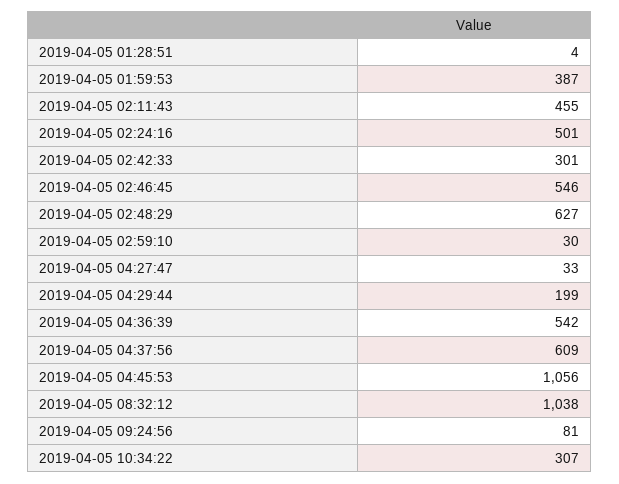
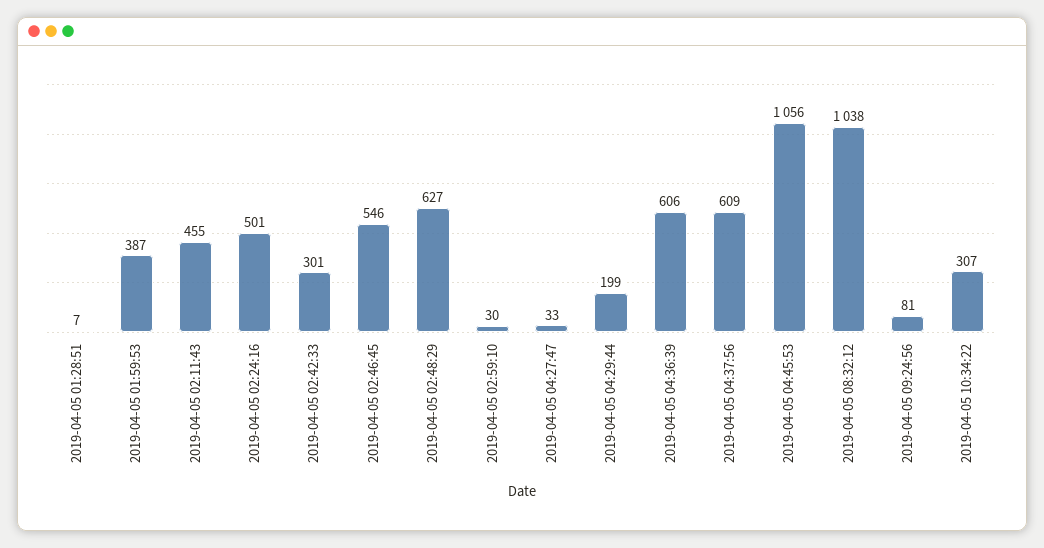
2019-04-05 01:28:51: 4 -> 7
2019-04-05 04:36:39: 542 -> 606

